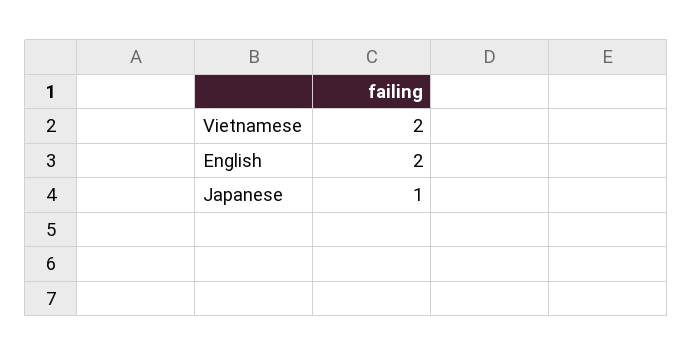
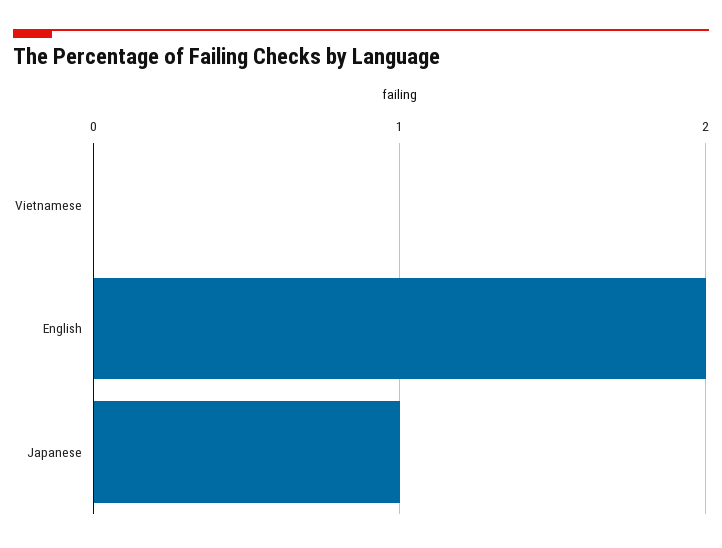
Vietnamese: 2 -> 0

